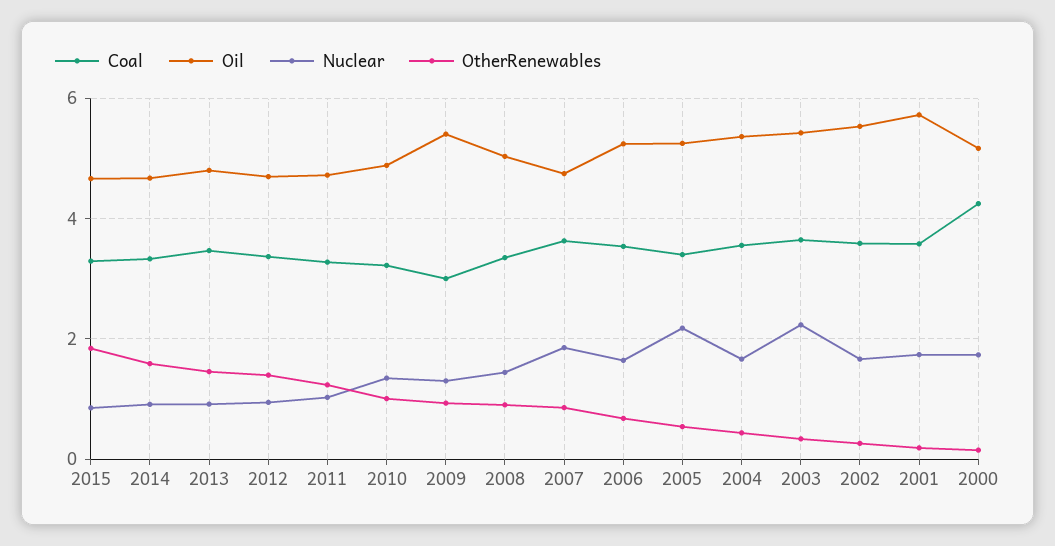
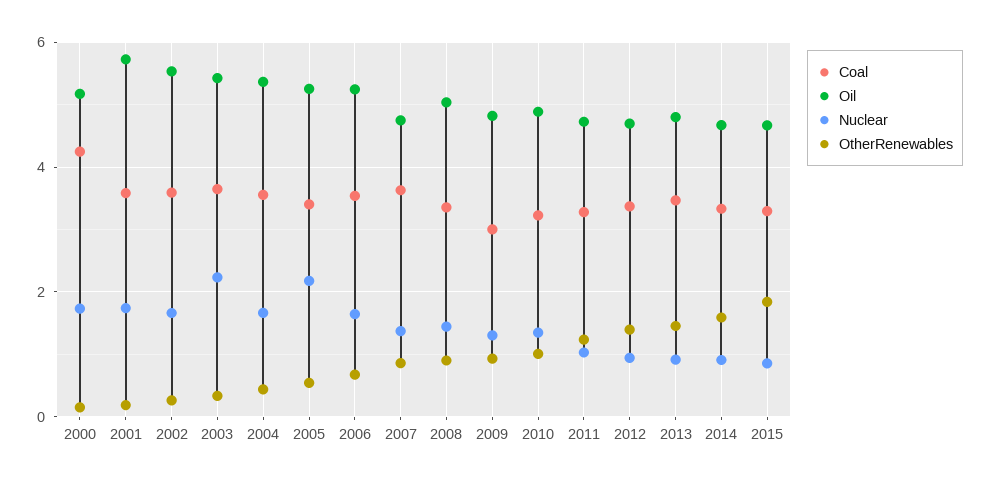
Oil, 2009: 5.4 -> 4.8
Nuclear, 2007: 1.8 -> 1.4

